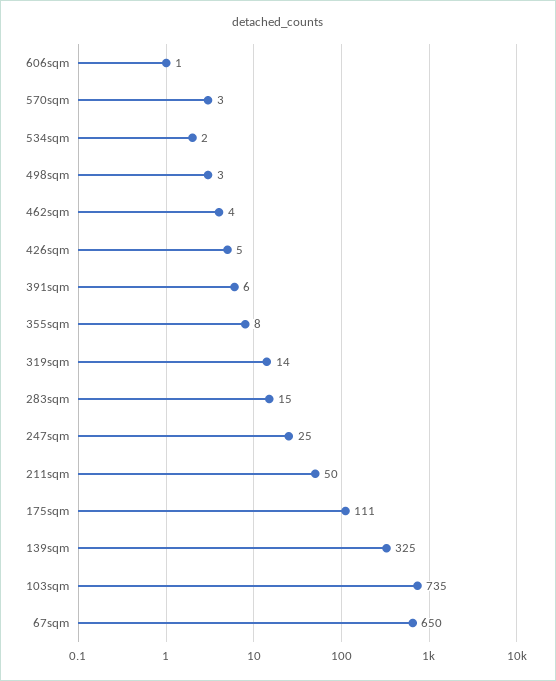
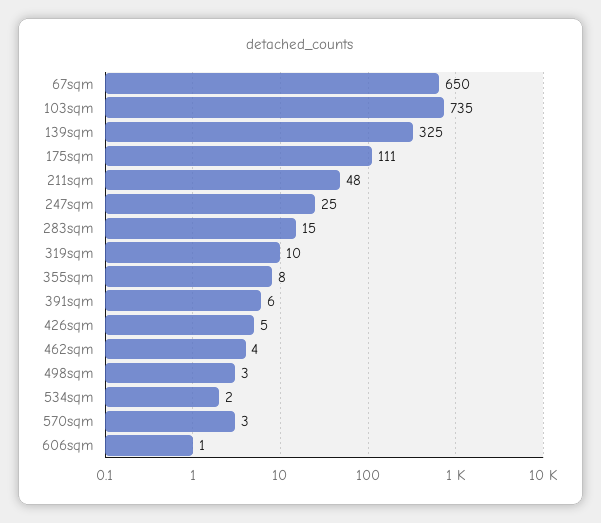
319sqm: 14 -> 10
211sqm: 50 -> 48

